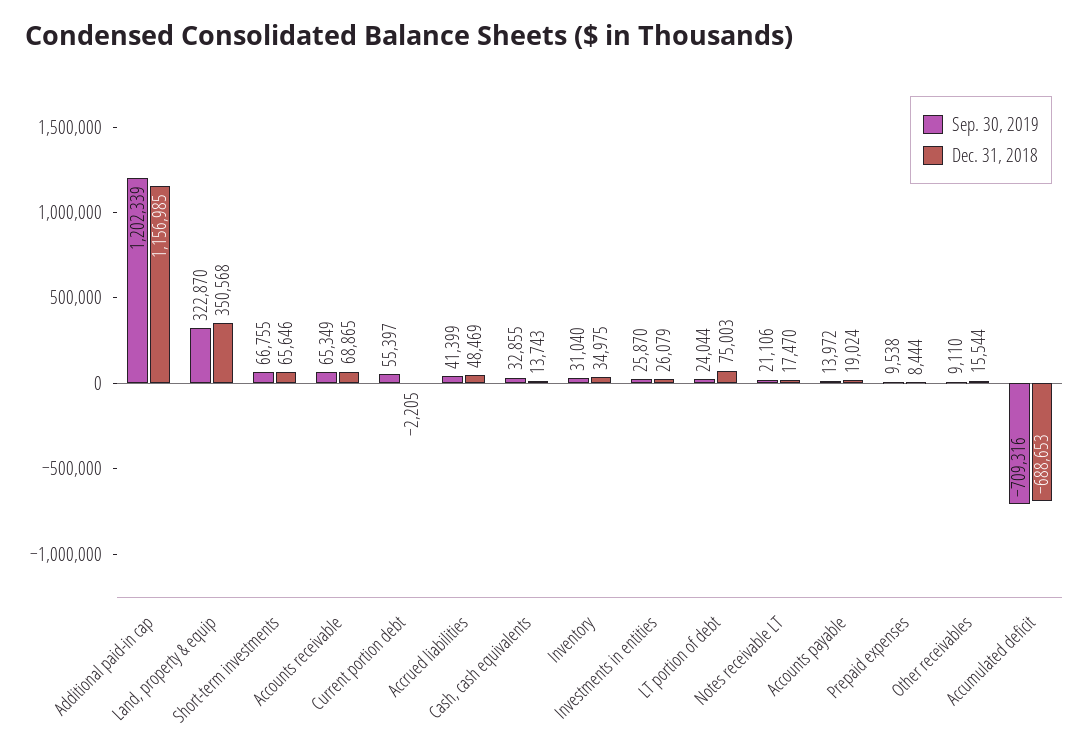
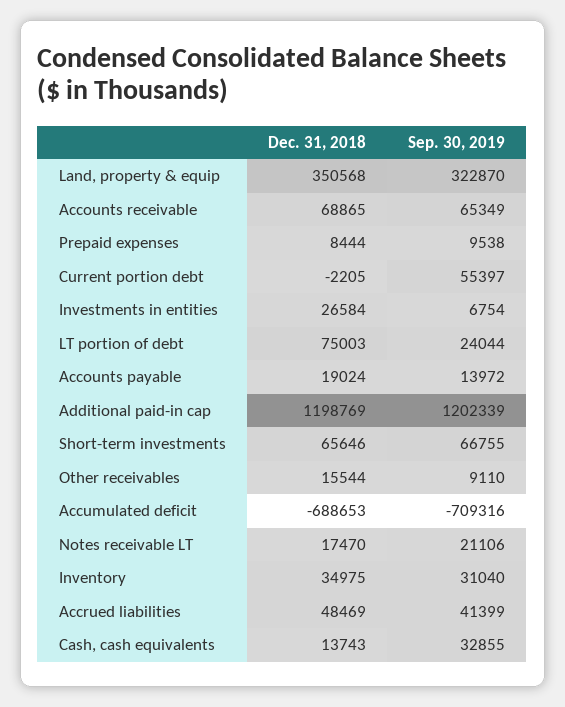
Dec. 31, 2018, Additional paid-in cap: 1156985 -> 1198769
Sep. 30, 2019, Investments in entities: 25870 -> 6754
Dec. 31, 2018, Investments in entities: 26079 -> 26584

